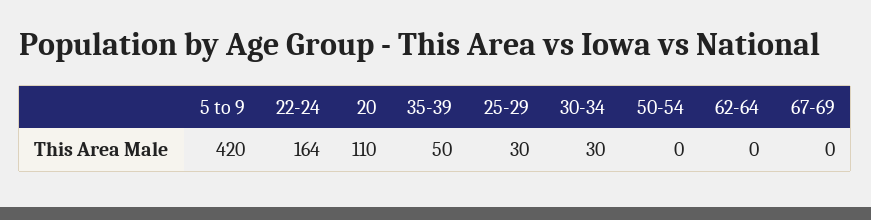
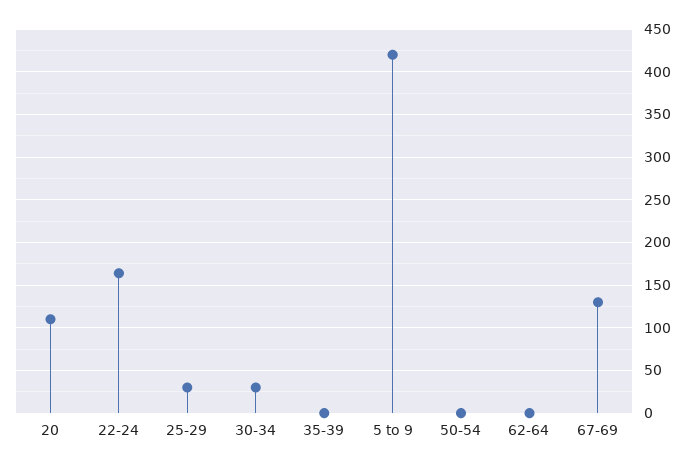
35-39: 50 -> 0
67-69: 0 -> 130

